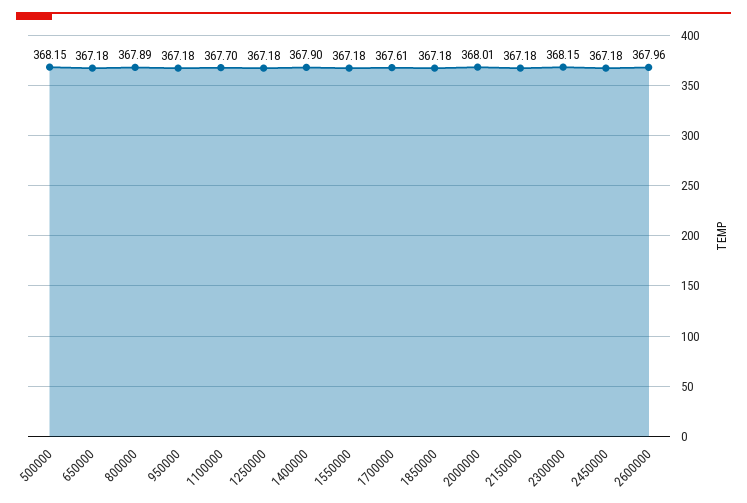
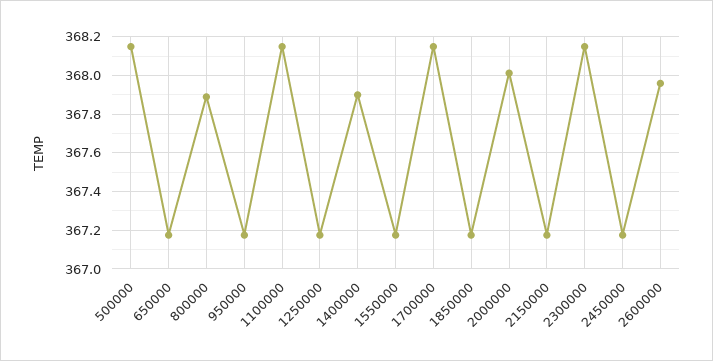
1100000: 367.7 -> 368.15
1700000: 367.61 -> 368.15

